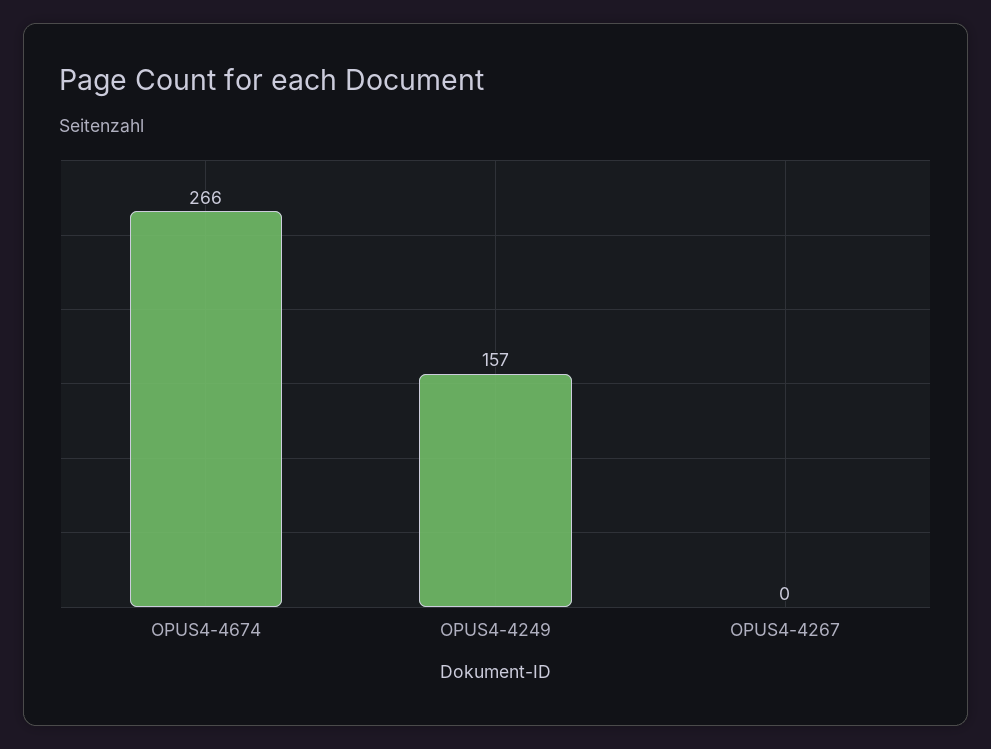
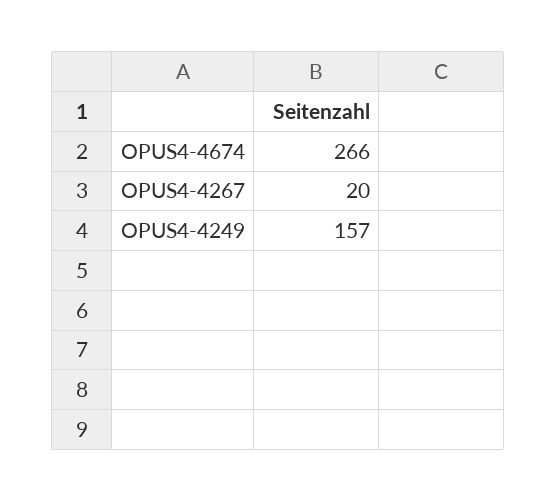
OPUS4-4267: 0 -> 20

